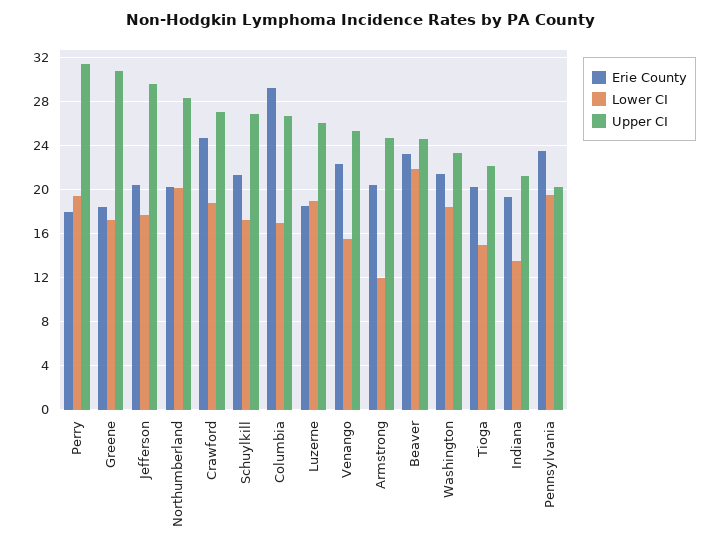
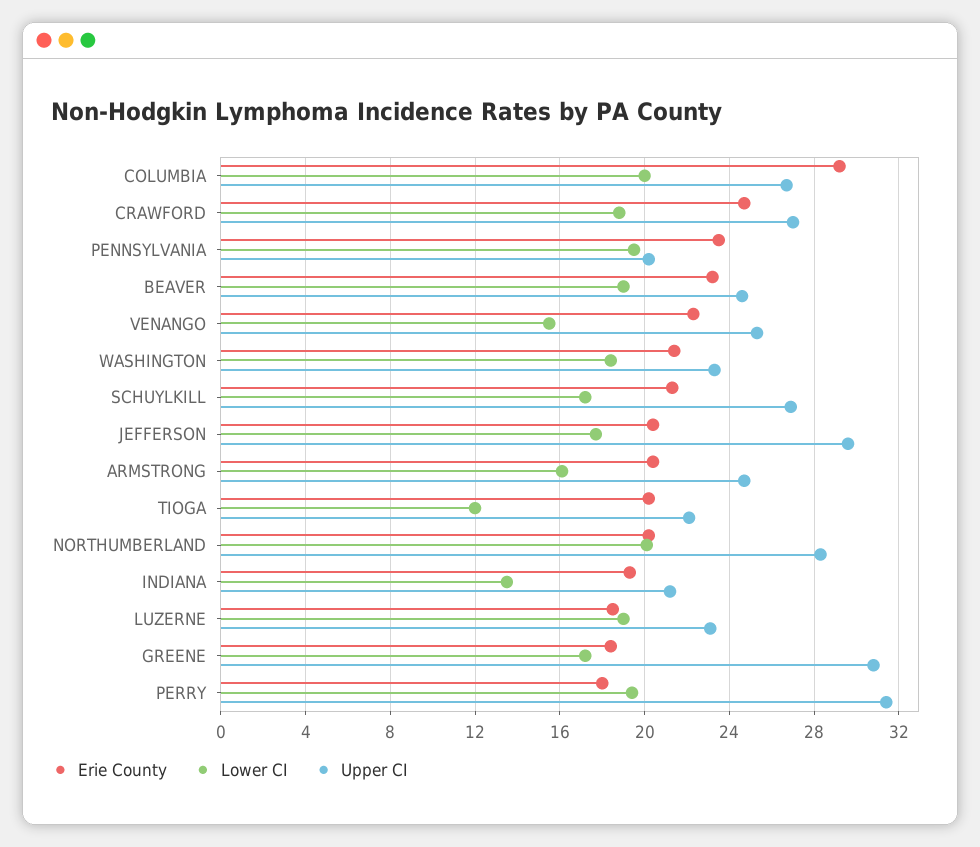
Lower CI, Columbia: 17 -> 20
Upper CI, Luzerne: 26 -> 23
Lower CI, Armstrong: 12 -> 16
Lower CI, Beaver: 22 -> 19
Lower CI, Tioga: 15 -> 12

